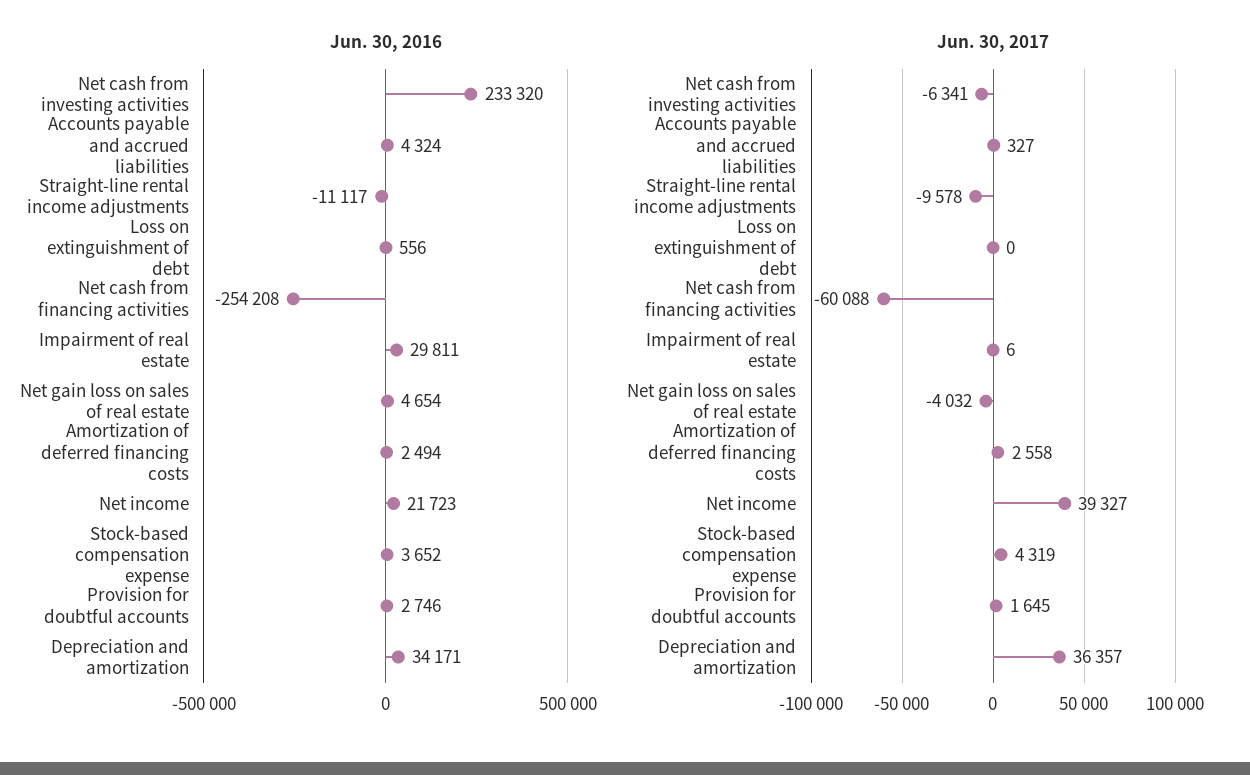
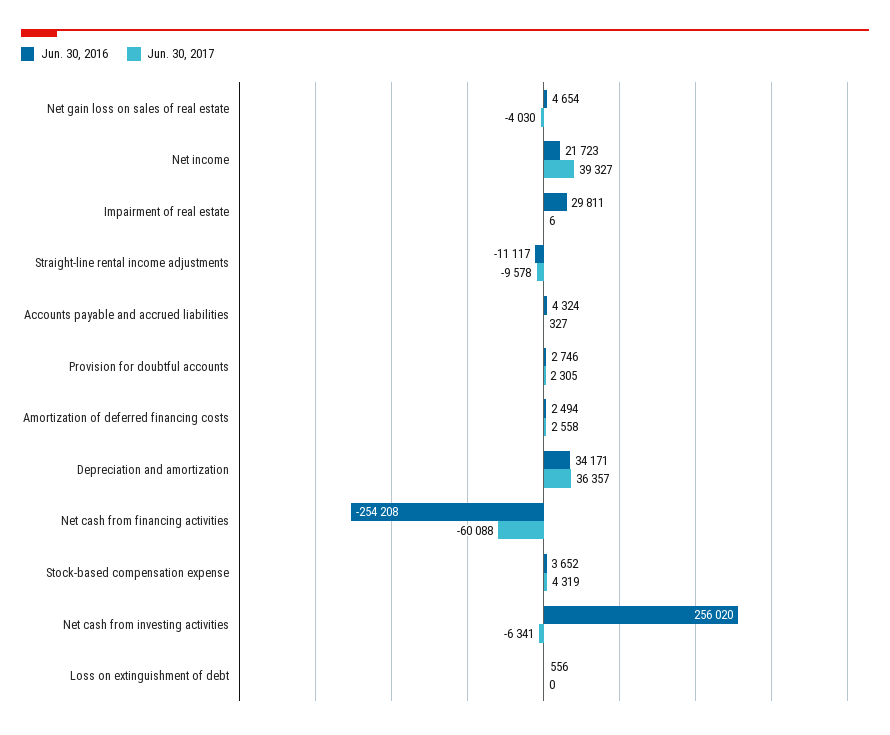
Jun. 30, 2016, Net cash from investing activities: 233320 -> 256020
Jun. 30, 2017, Net gain loss on sales of real estate: -4032 -> -4030
Jun. 30, 2017, Provision for doubtful accounts: 1645 -> 2305

